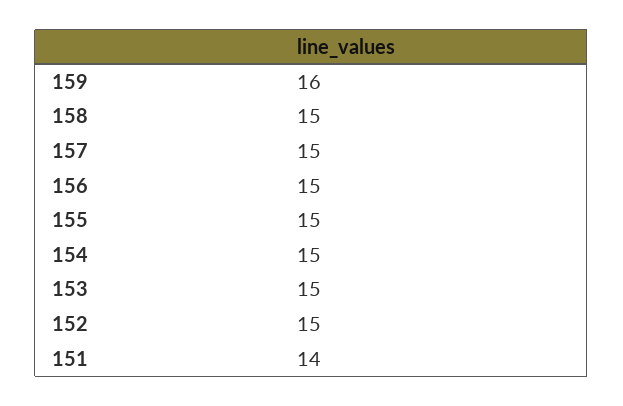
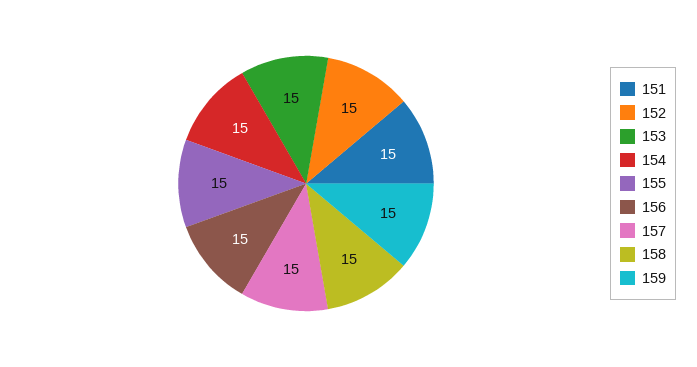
159: 16 -> 15
151: 14 -> 15

